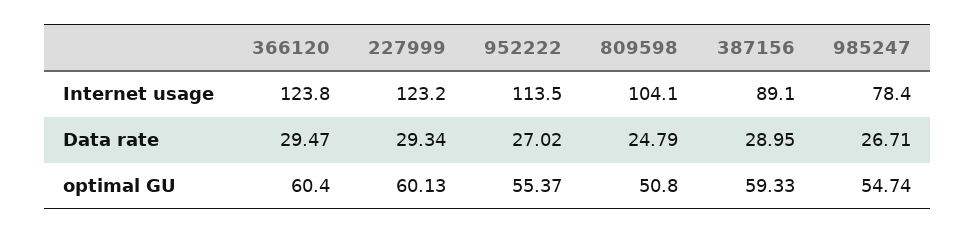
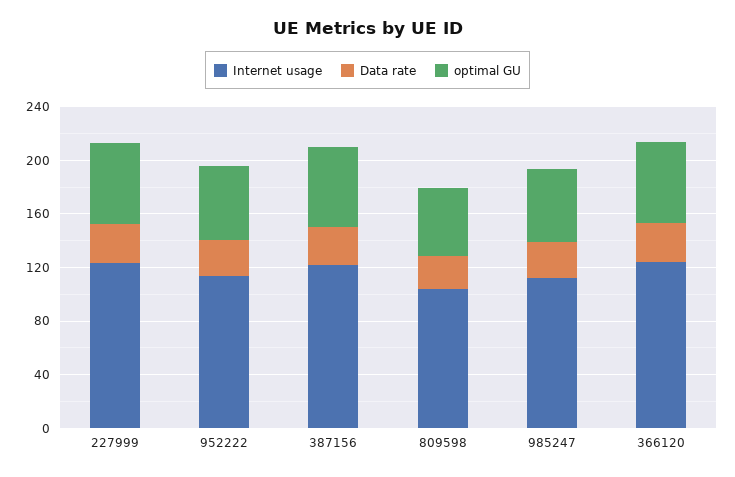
Internet usage, 387156: 89.1 -> 120
Internet usage, 985247: 78.4 -> 110

